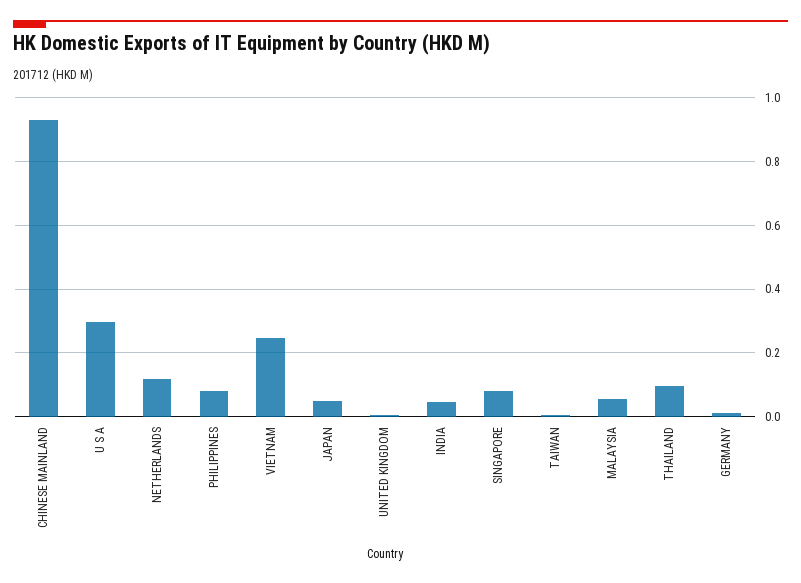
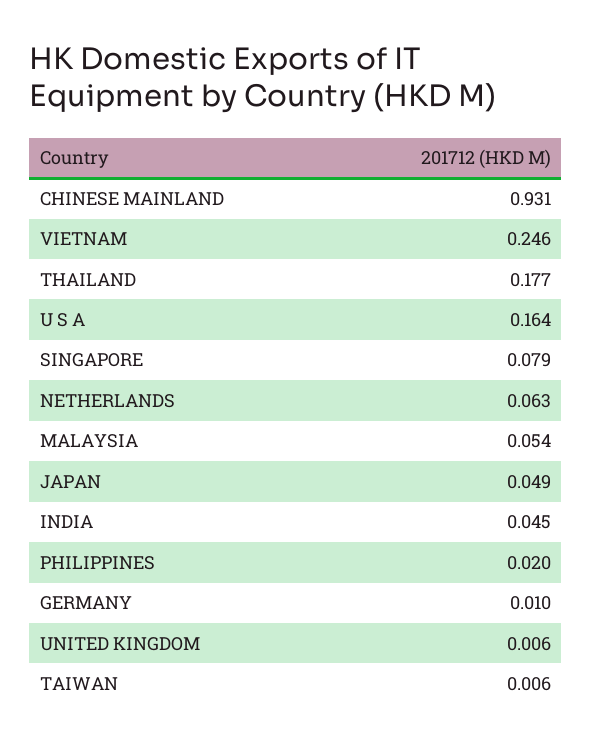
U S A: 0.3 -> 0.164
NETHERLANDS: 0.12 -> 0.063
PHILIPPINES: 0.08 -> 0.02
THAILAND: 0.1 -> 0.177

